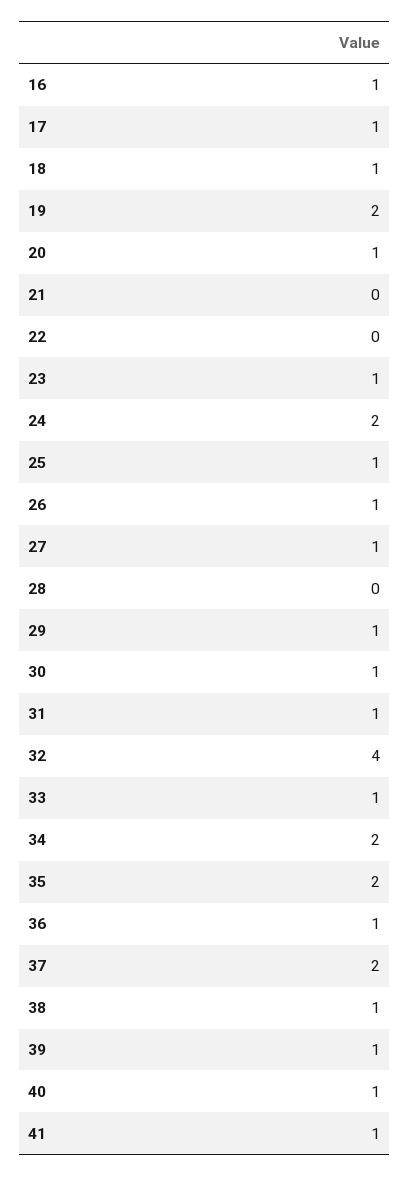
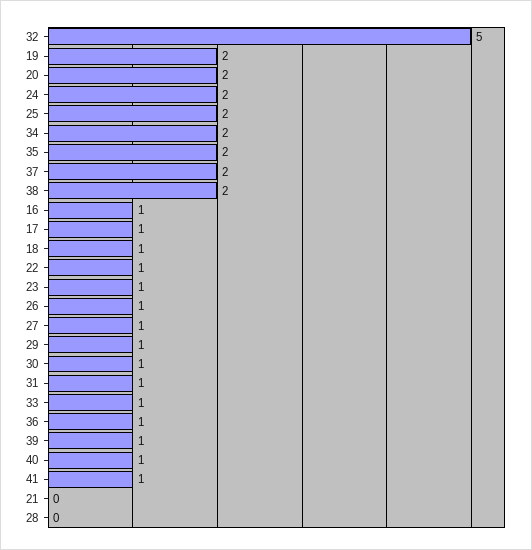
20: 1 -> 2
22: 0 -> 1
25: 1 -> 2
32: 4 -> 5
38: 1 -> 2

